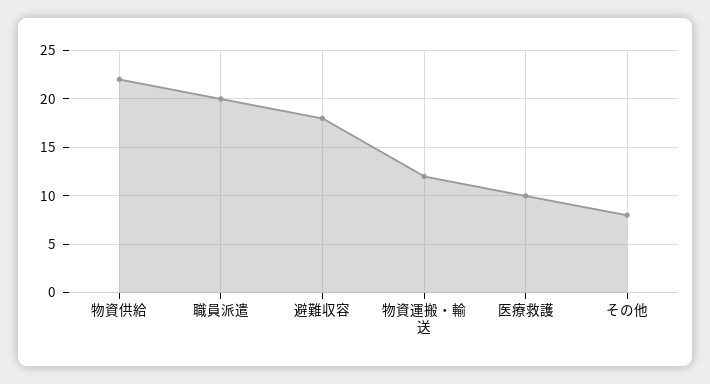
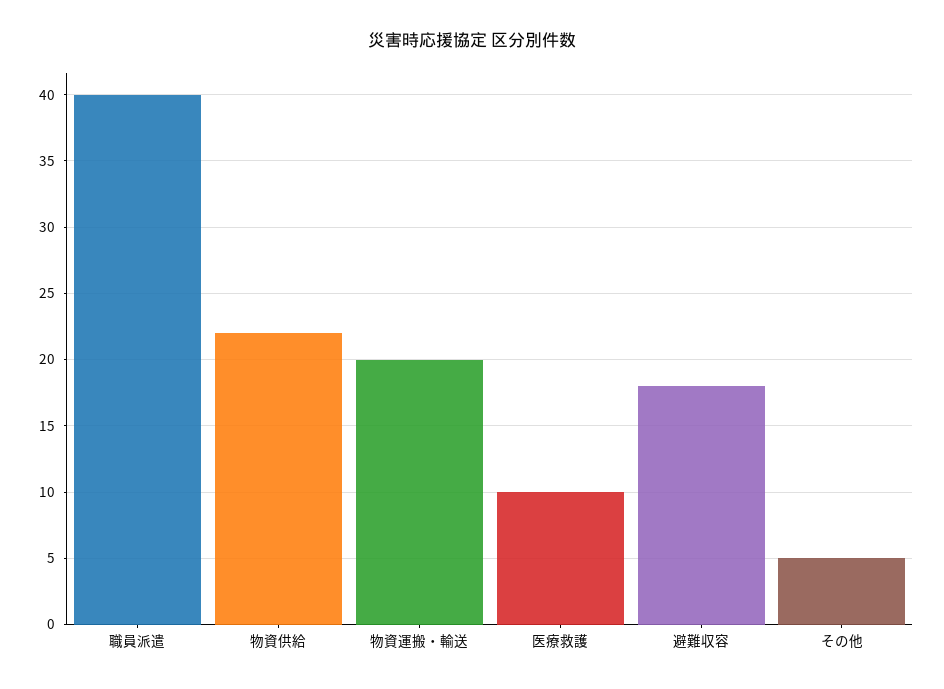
職員派遣: 20 -> 40
物資運搬・輸送: 12 -> 20
その他: 8 -> 5

